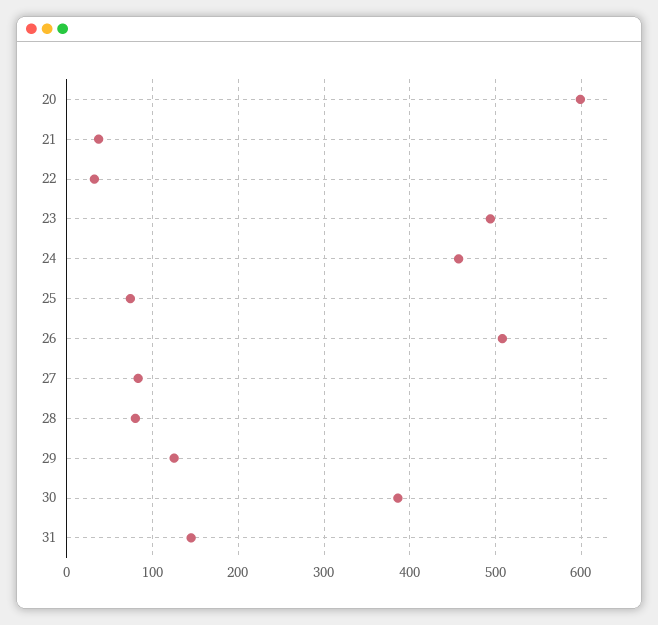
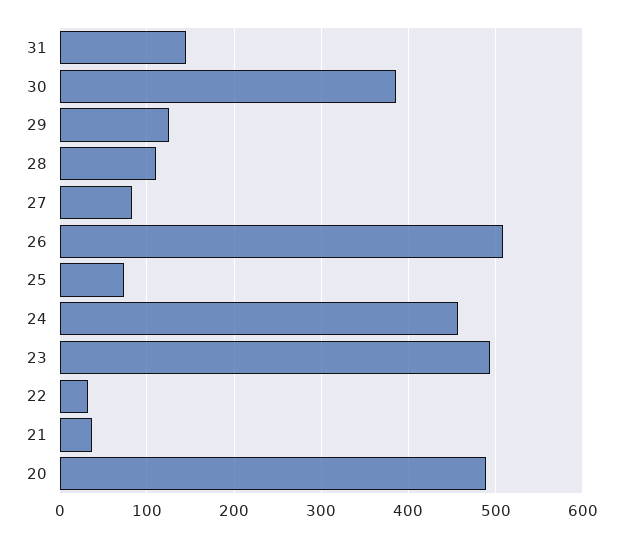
20: 600 -> 490
28: 80 -> 110

